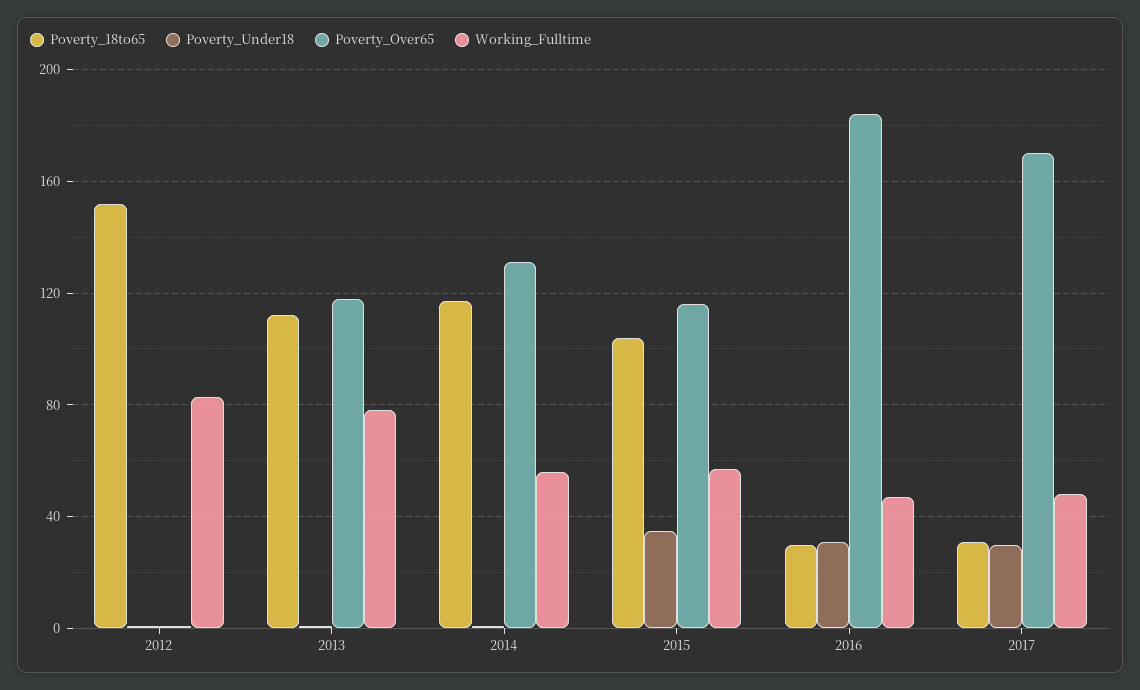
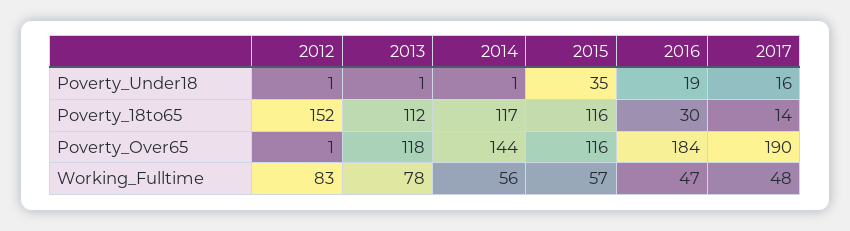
Poverty_Over65, 2014: 130 -> 144
Poverty_18to65, 2015: 105 -> 116
Poverty_Under18, 2016: 30 -> 19
Poverty_18to65, 2017: 30 -> 14
Poverty_Under18, 2017: 30 -> 16
Poverty_Over65, 2017: 170 -> 190

